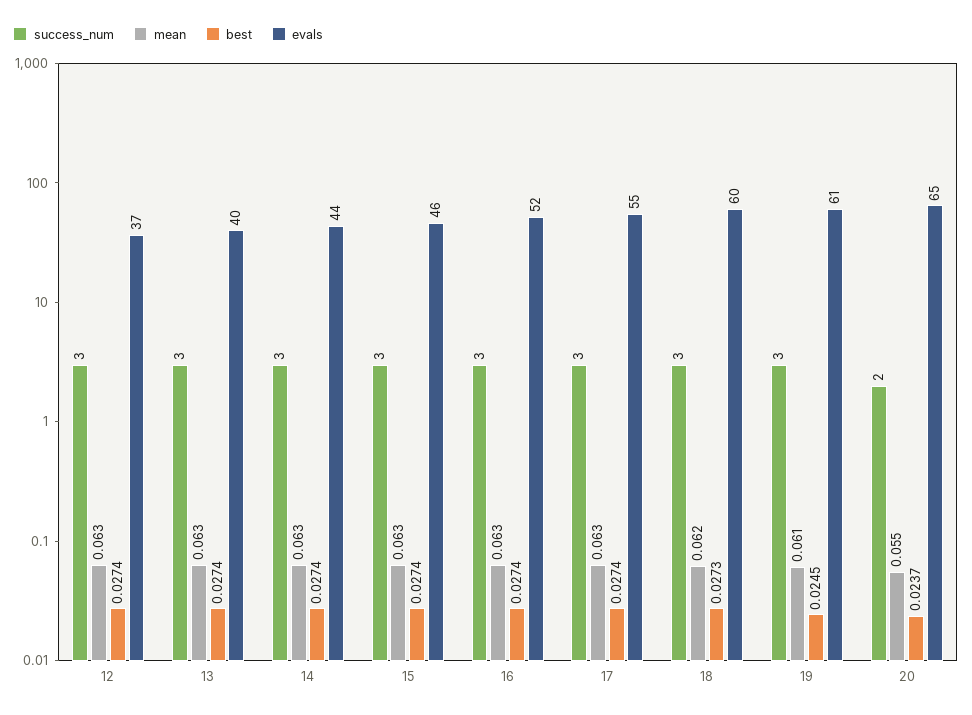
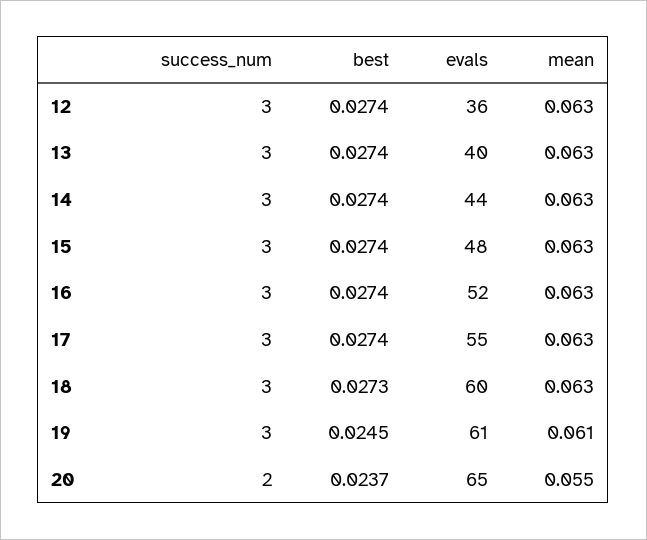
evals, 12: 37 -> 36
evals, 15: 46 -> 48
mean, 18: 0.062 -> 0.063

